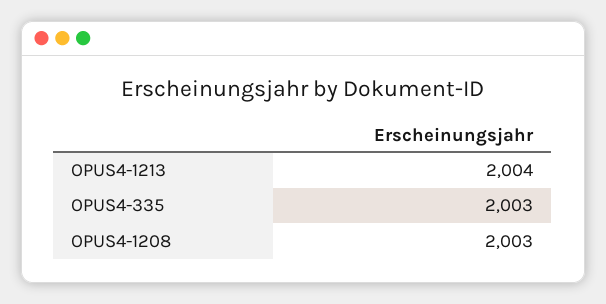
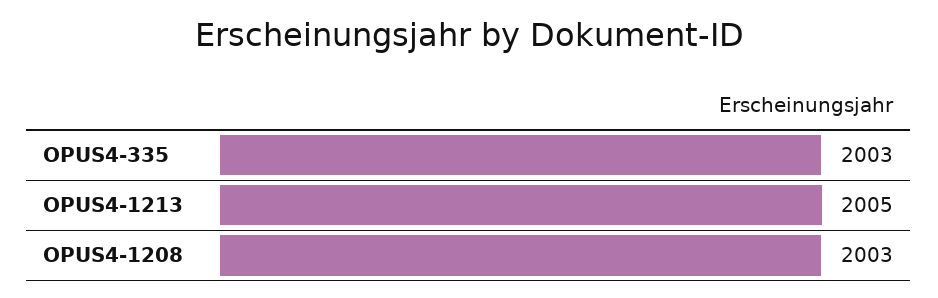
OPUS4-1213: 2004 -> 2005

